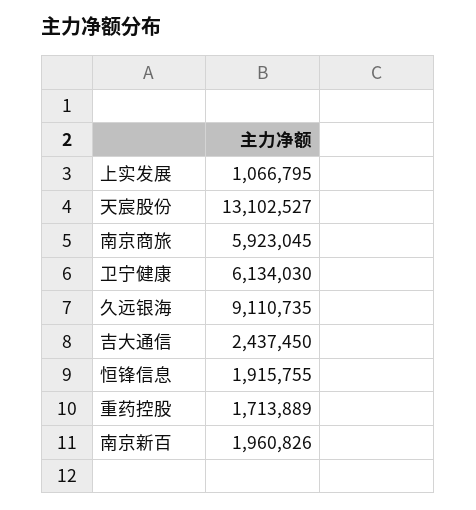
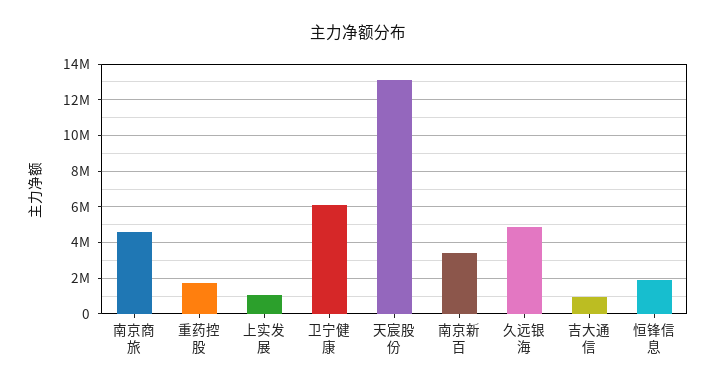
南京商旅: 5923045 -> 4500000
久远银海: 9110735 -> 5000000
吉大通信: 2437450 -> 1000000
南京新百: 1960826 -> 3500000

